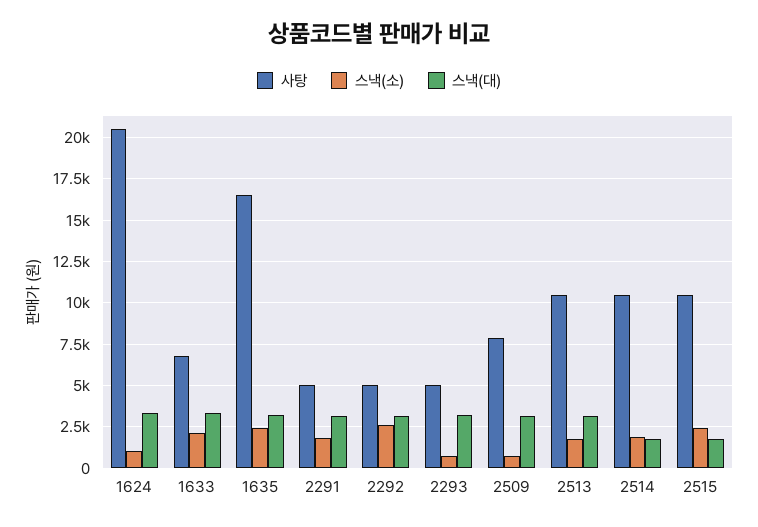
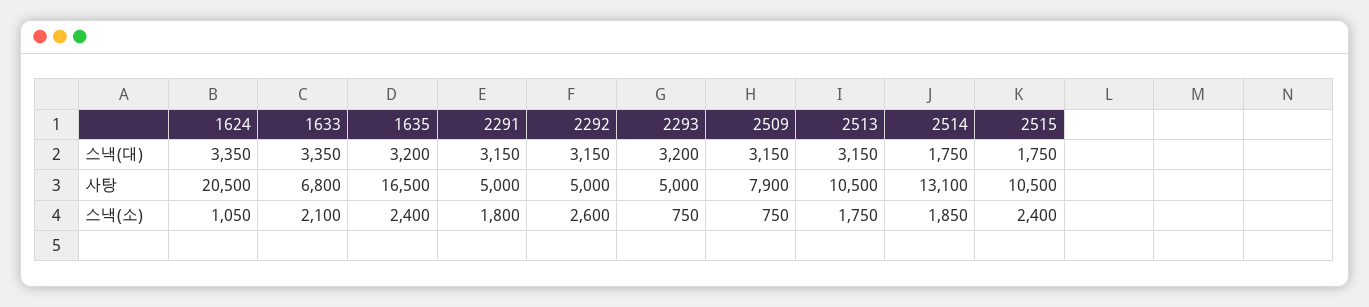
사탕, 2514: 10500 -> 13100

